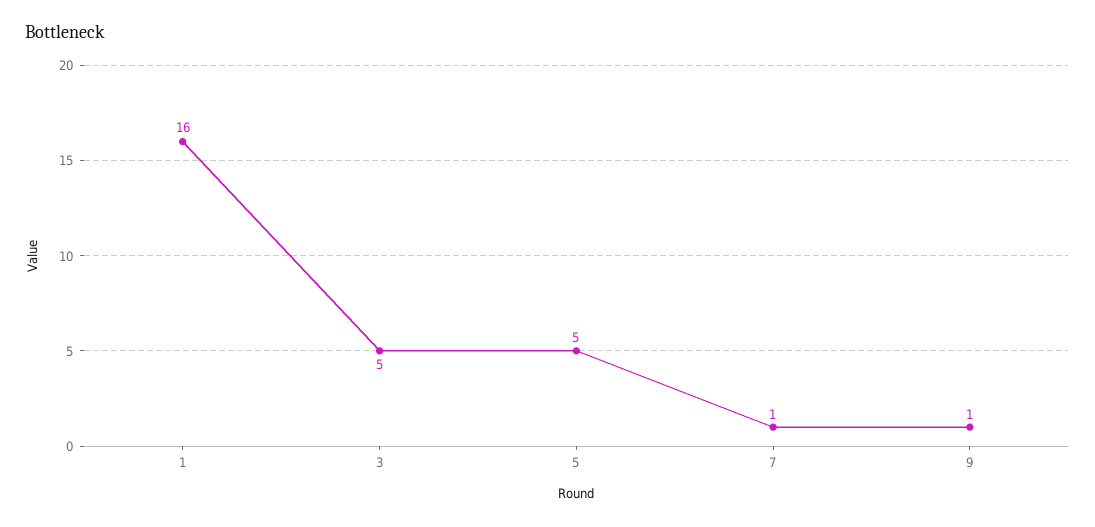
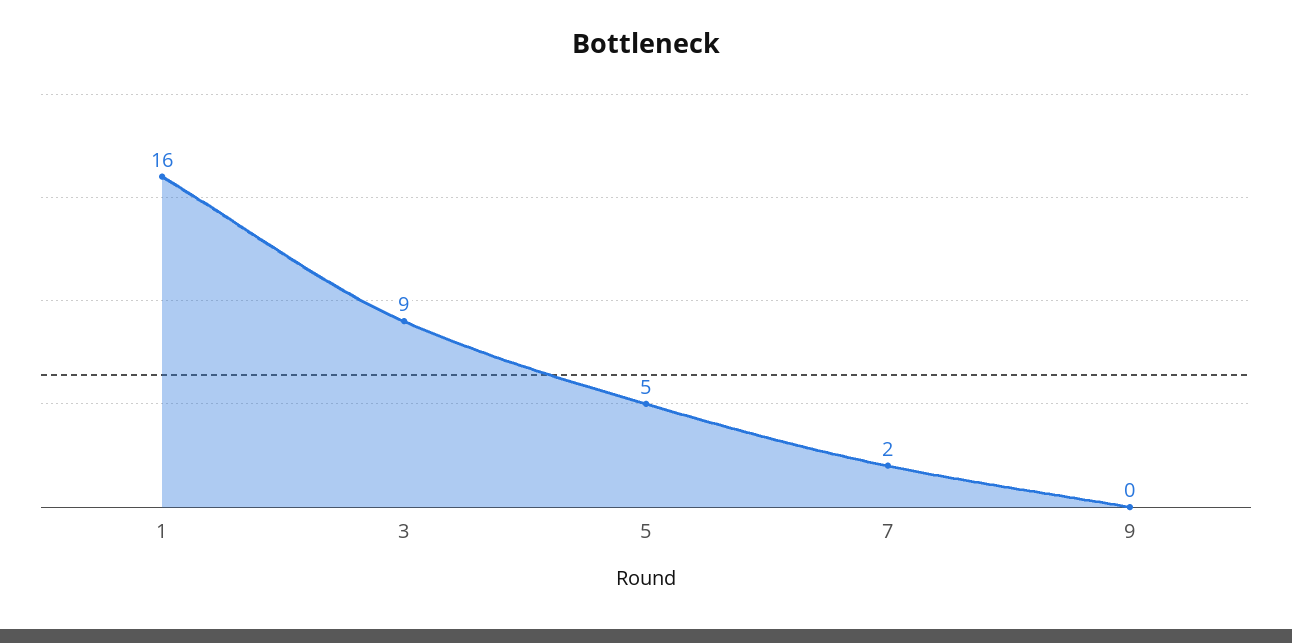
3: 5 -> 9
7: 1 -> 2
9: 1 -> 0

